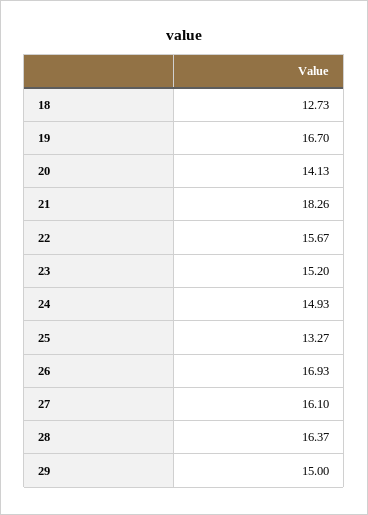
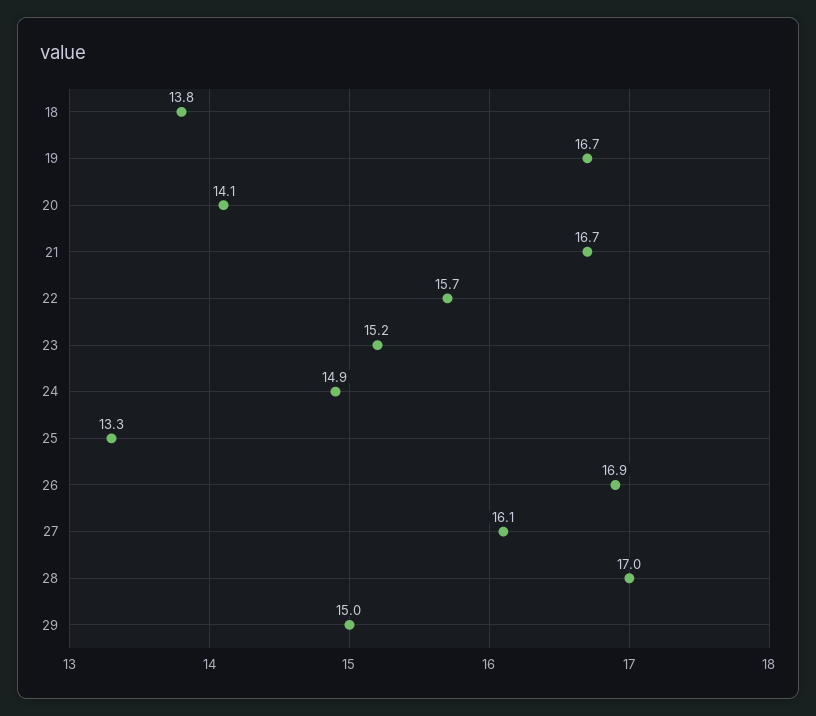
18: 12.73 -> 13.8
21: 18.26 -> 16.7
28: 16.37 -> 17

